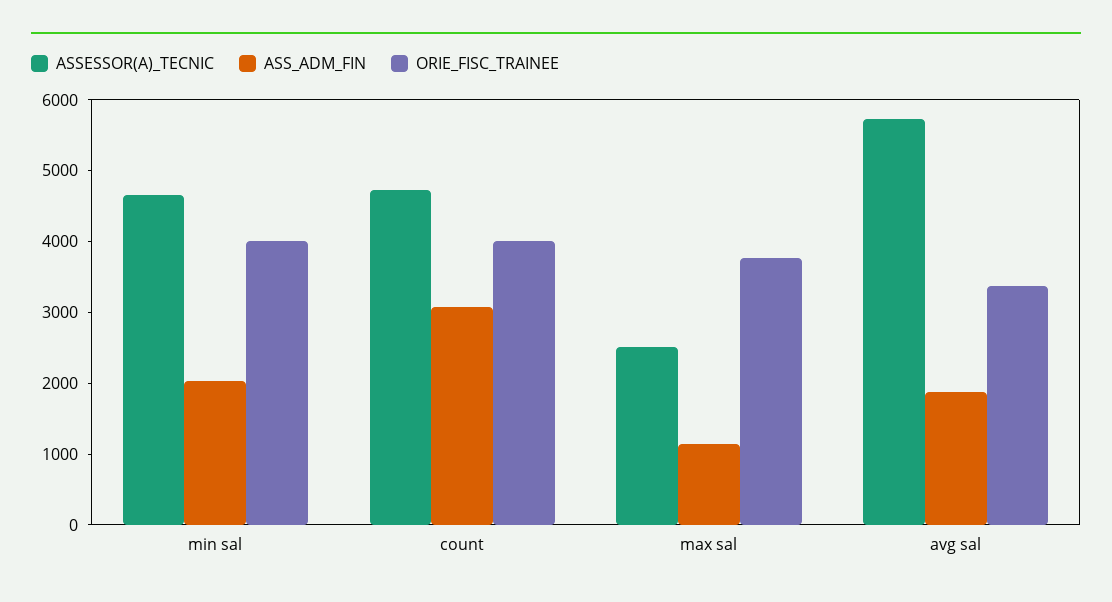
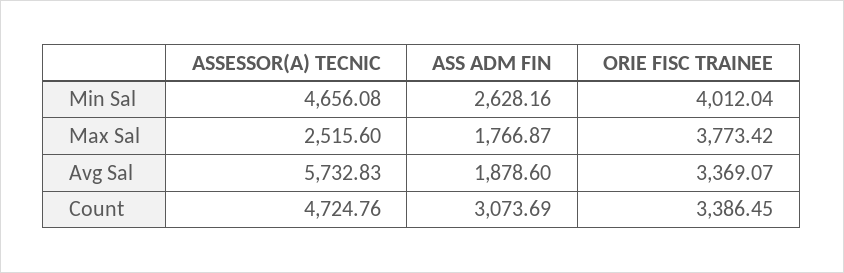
ASS_ADM_FIN, min sal: 2000 -> 2628.16
ORIE_FISC_TRAINEE, count: 4000 -> 3386.45
ASS_ADM_FIN, max sal: 1200 -> 1766.87

